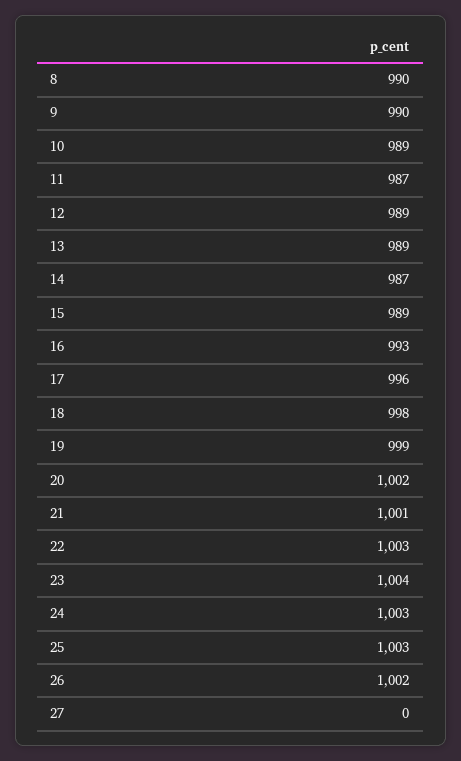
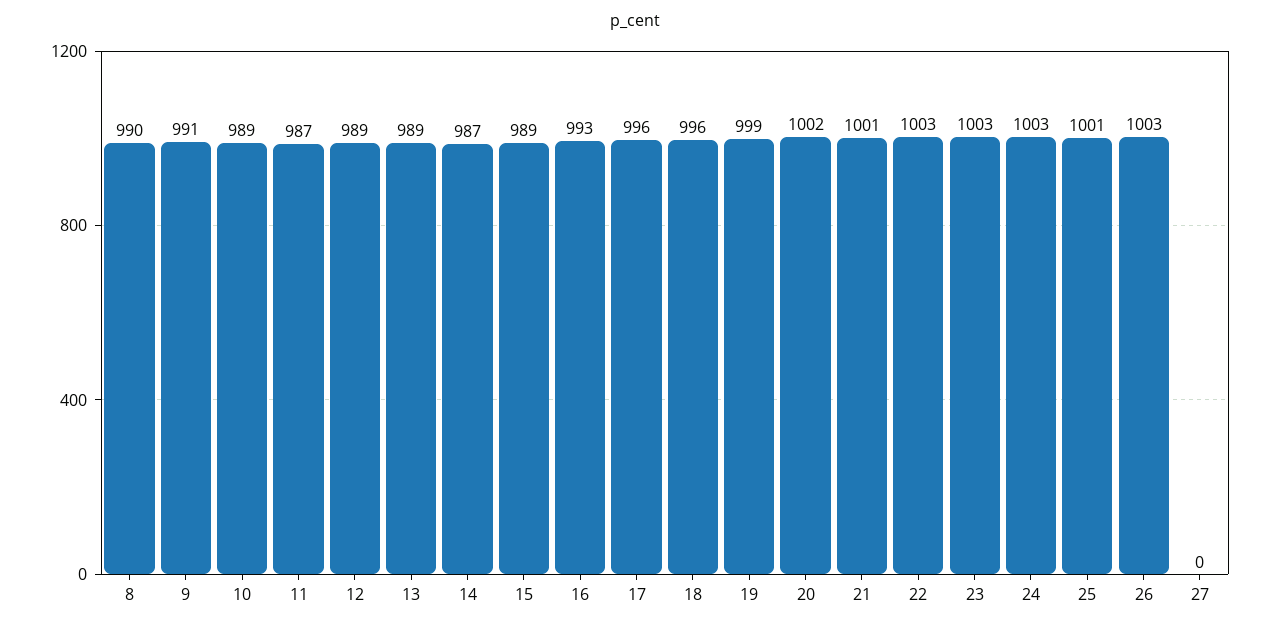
9: 990 -> 991
18: 998 -> 996
23: 1004 -> 1003
25: 1003 -> 1001
26: 1002 -> 1003

